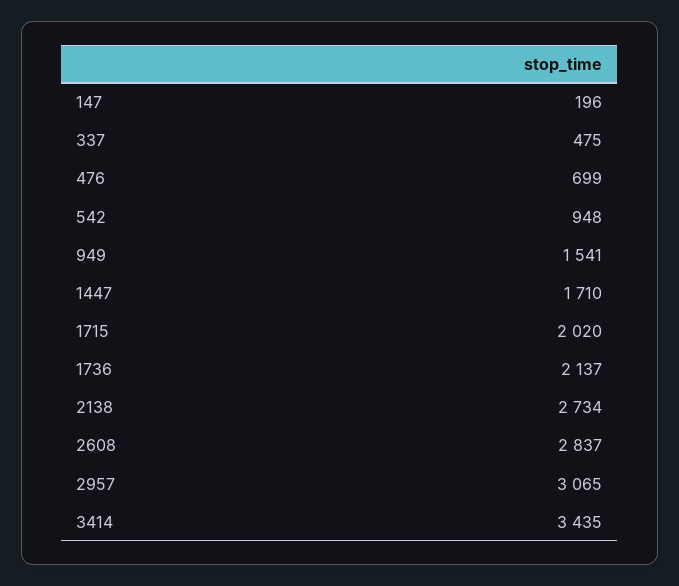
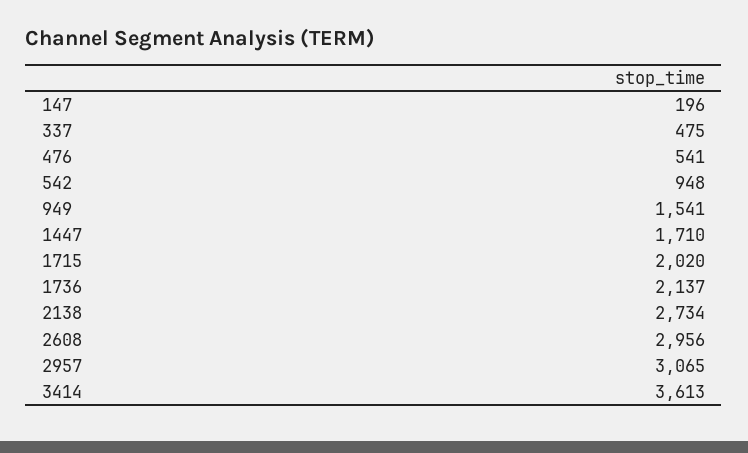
476: 699 -> 541
2608: 2837 -> 2956
3414: 3435 -> 3613

